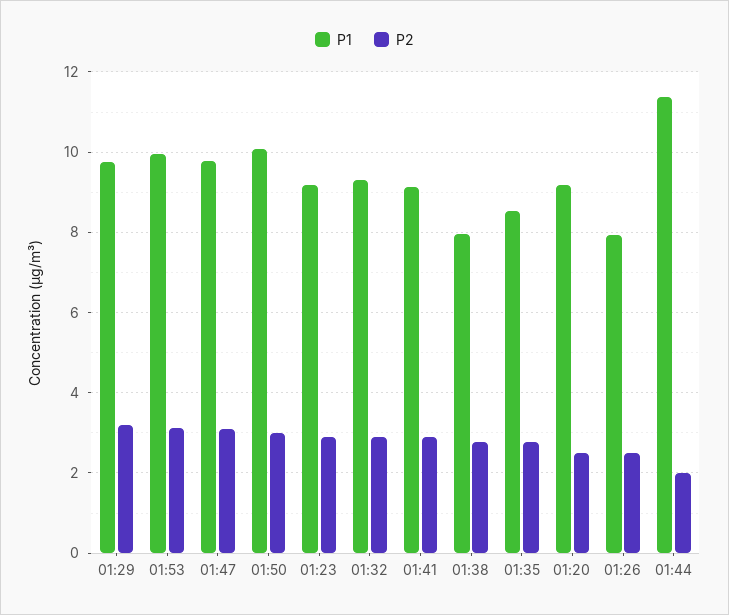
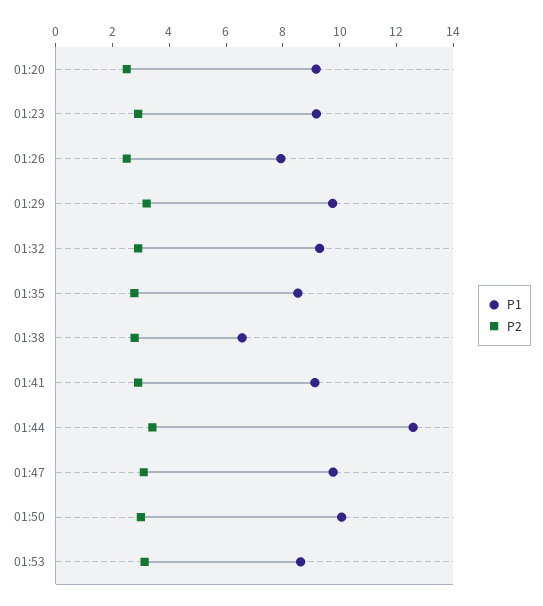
P1, 01:53: 10 -> 8.5
P1, 01:38: 8 -> 6.5
P1, 01:44: 11.4 -> 12.5
P2, 01:44: 2 -> 3.5

